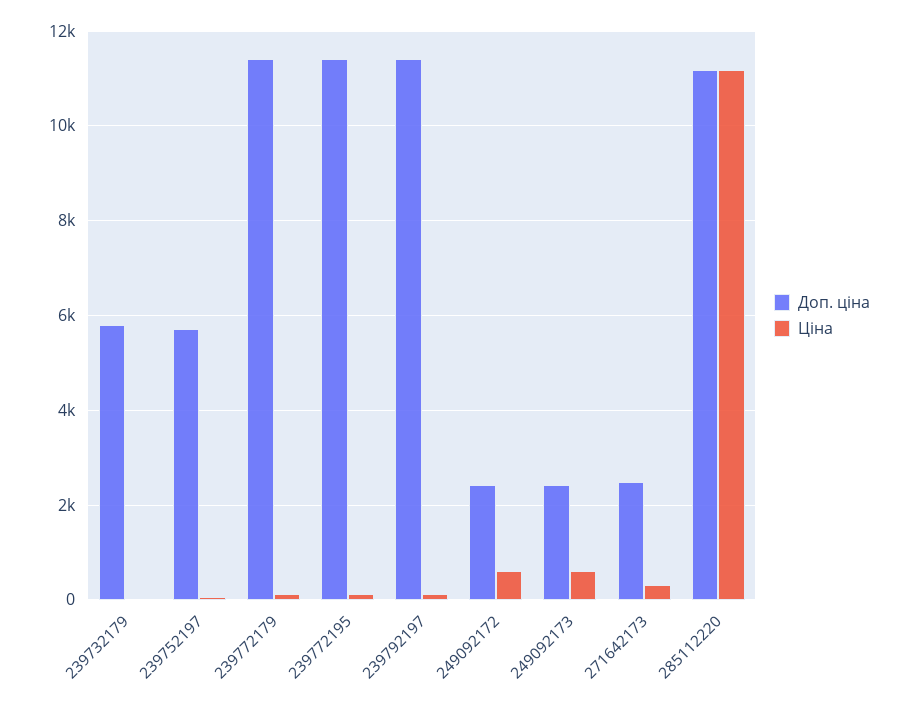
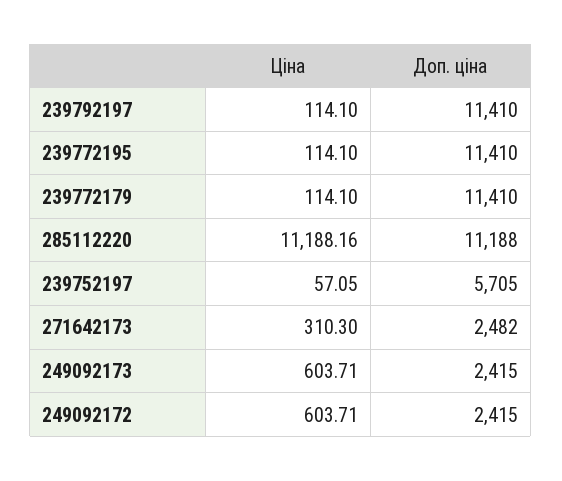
Доп. ціна, 239732179: 5800 -> none
Ціна, 239732179: 0 -> none

